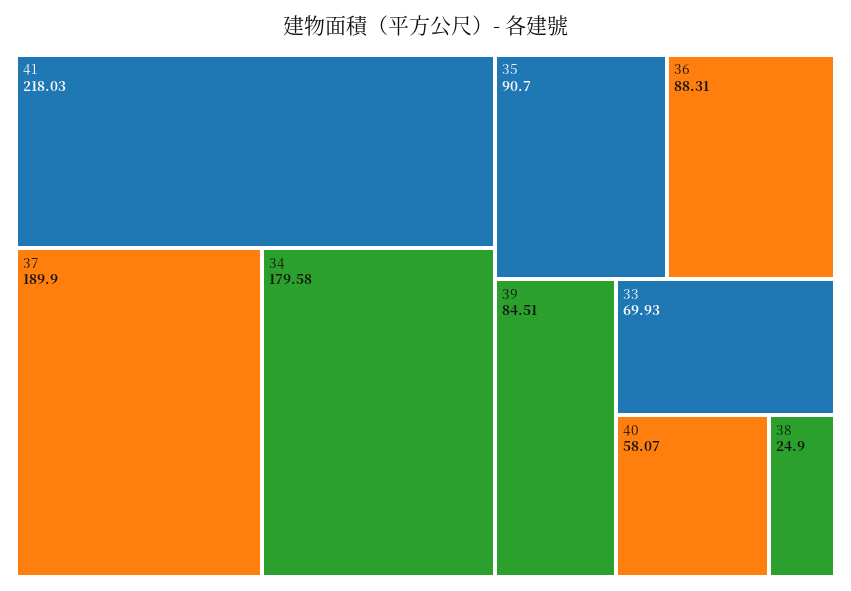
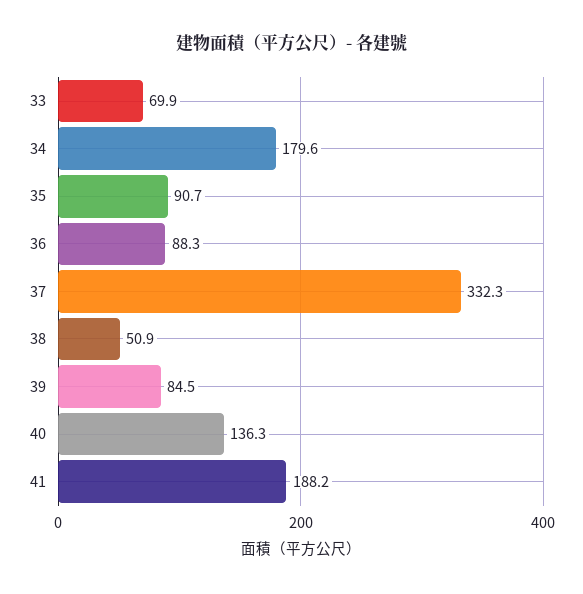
41: 218.03 -> 188.2
37: 189.9 -> 332.3
40: 58.07 -> 136.3
38: 24.9 -> 50.9

